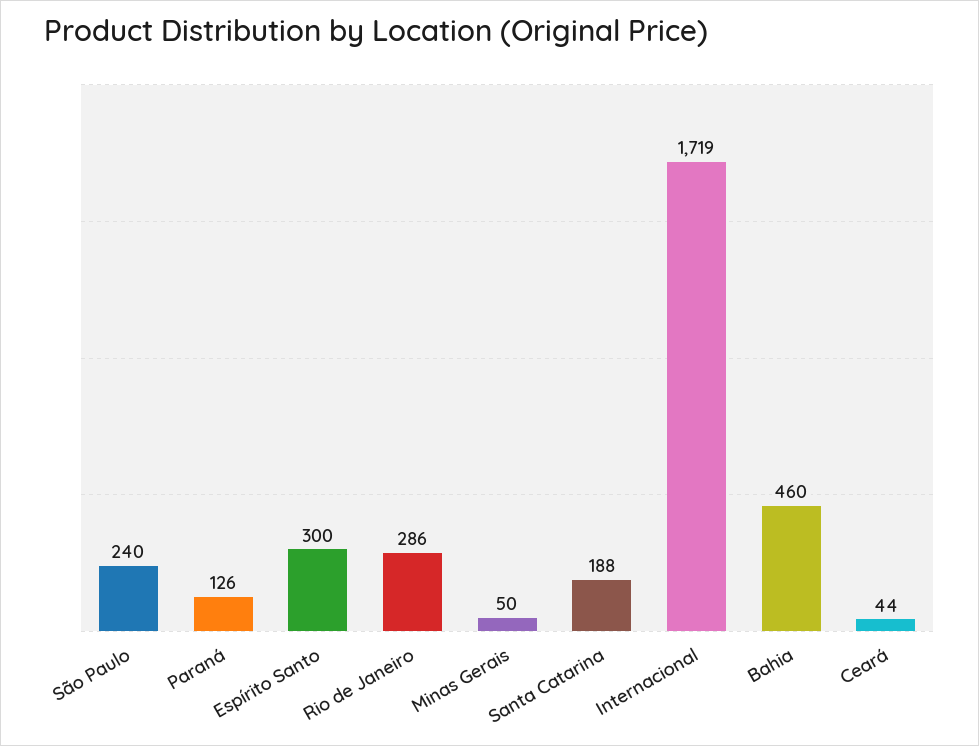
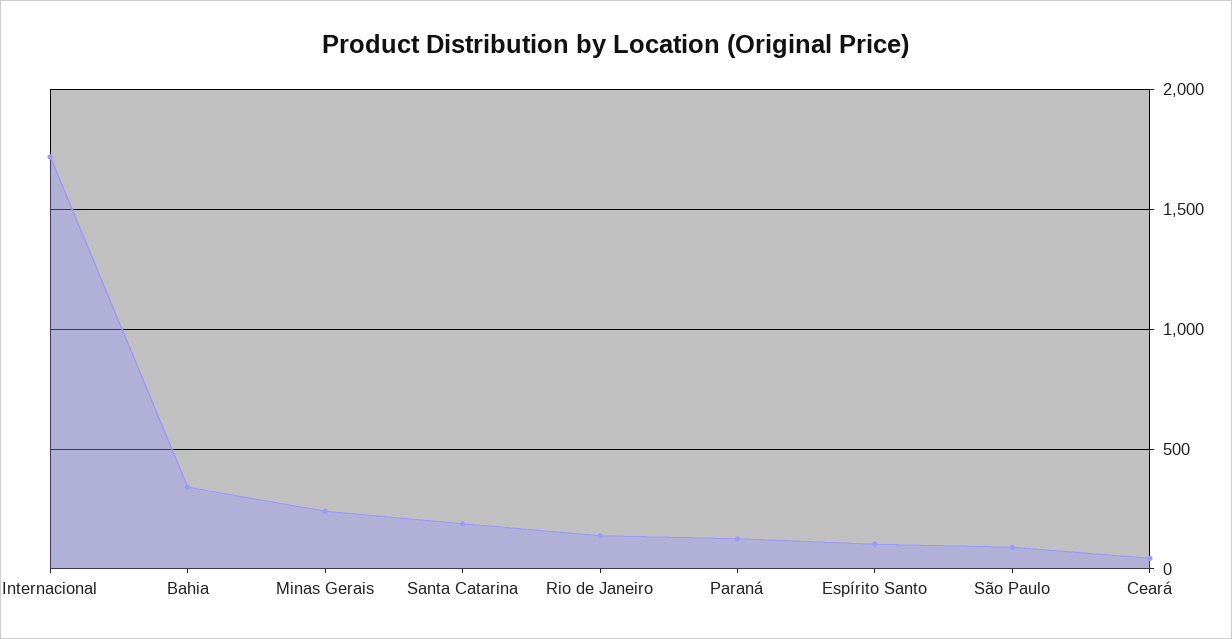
São Paulo: 240 -> 100
Espírito Santo: 300 -> 100
Rio de Janeiro: 286 -> 150
Minas Gerais: 50 -> 250
Bahia: 460 -> 350

